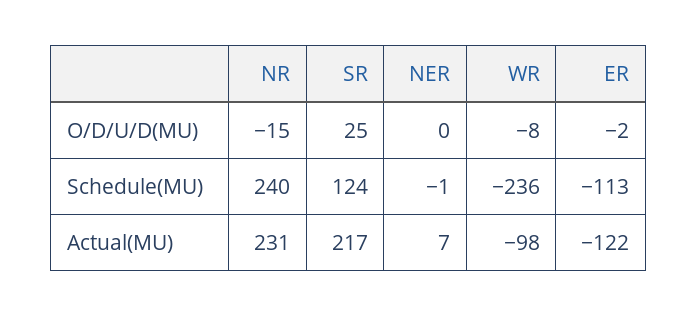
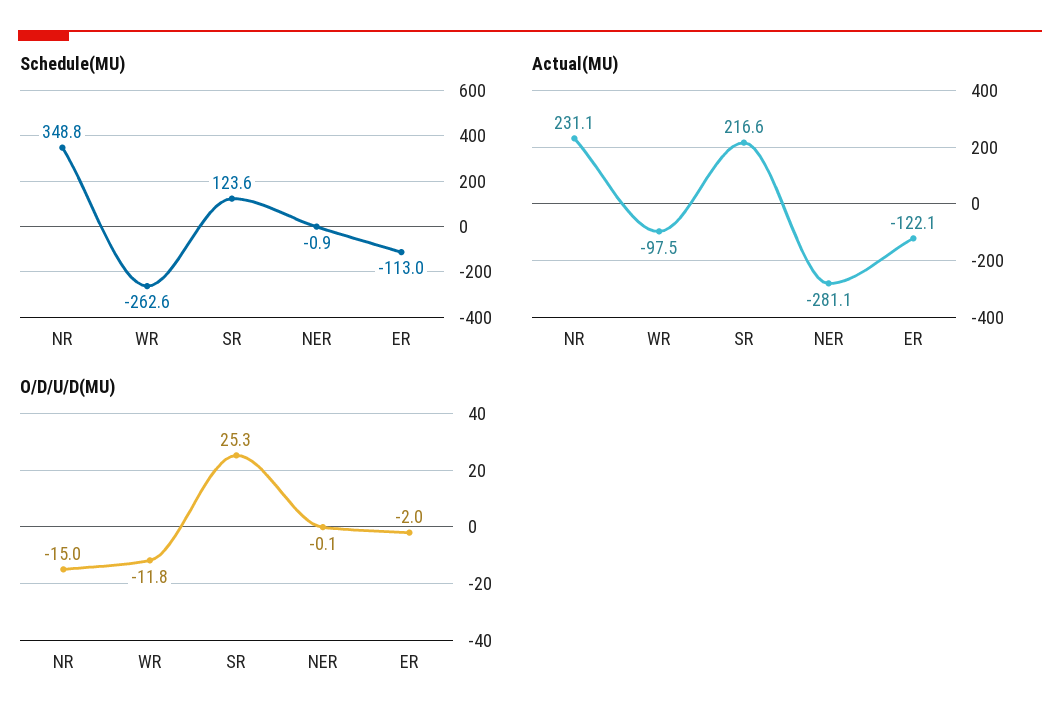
O/D/U/D(MU), WR: -8 -> -11.8
Schedule(MU), NR: 240 -> 348.8
Schedule(MU), WR: -236 -> -262.6
Actual(MU), NER: 7 -> -281.1

